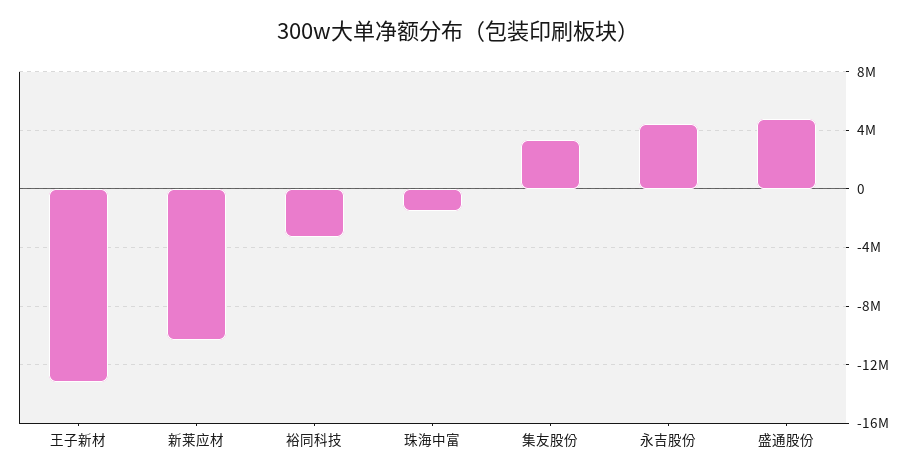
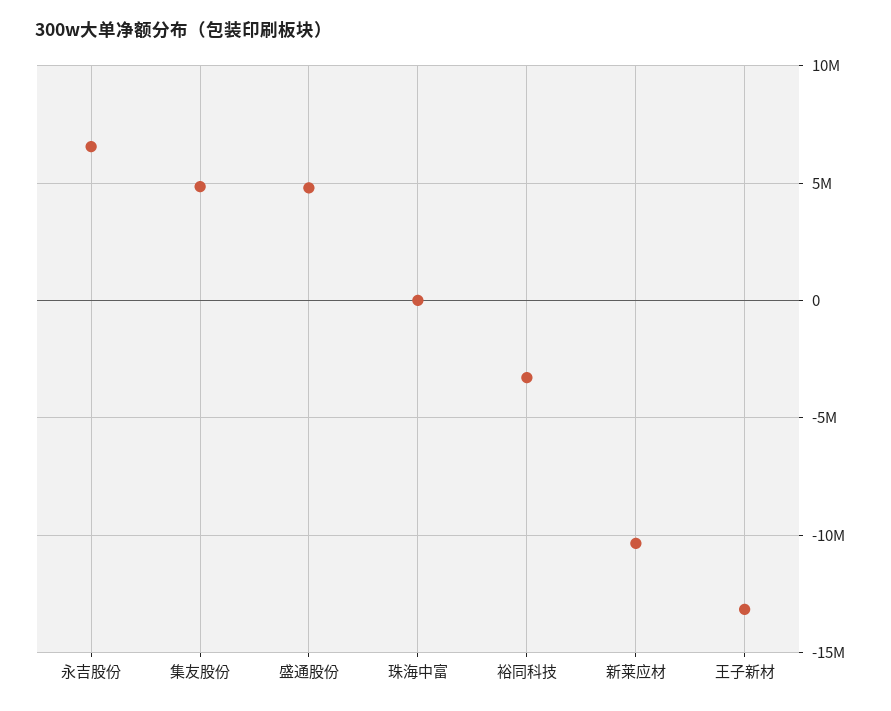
珠海中富: -1500000 -> 0
集友股份: 3500000 -> 5000000
永吉股份: 4500000 -> 6500000

